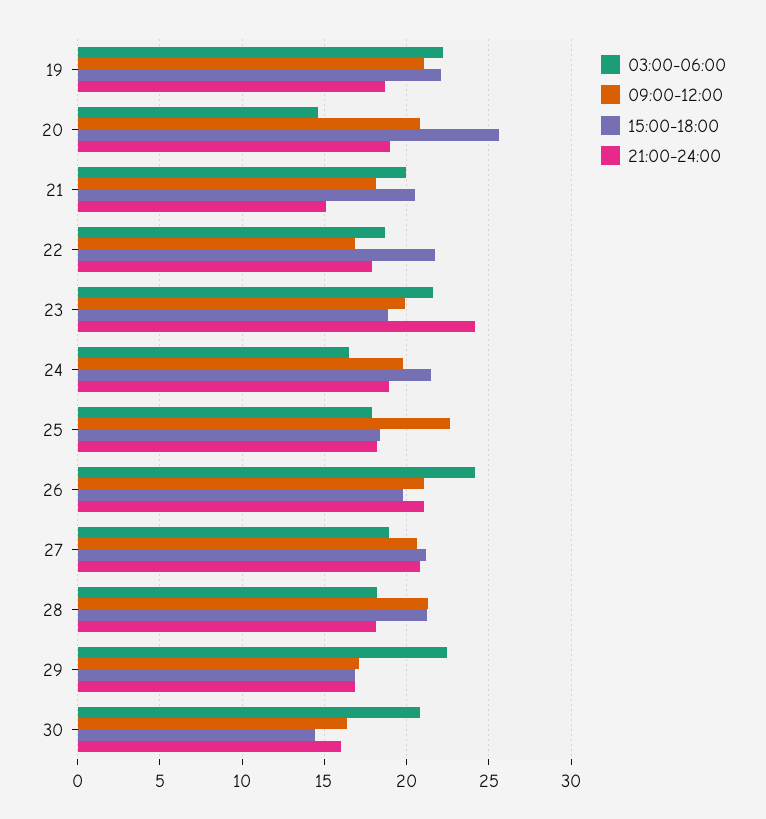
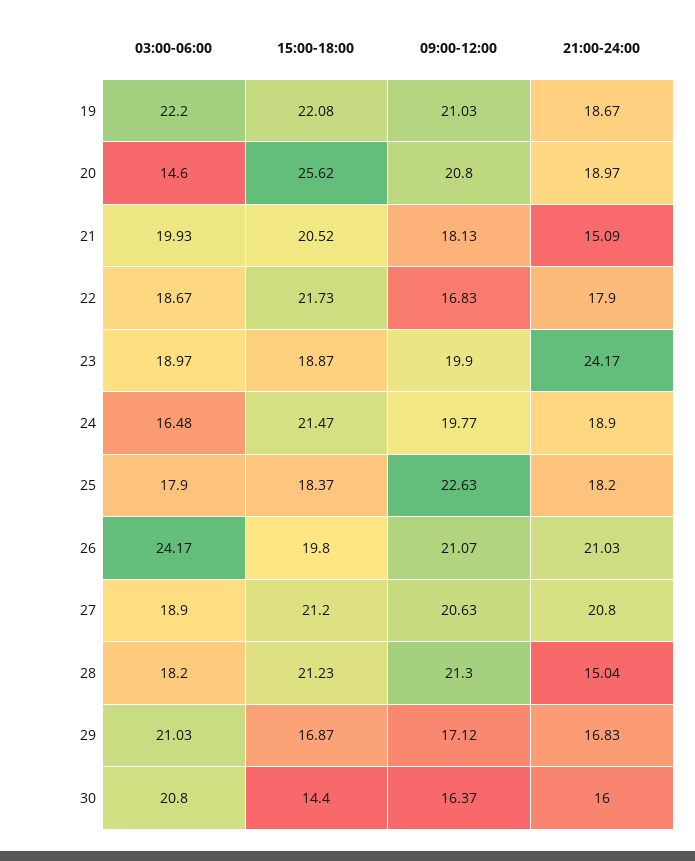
03:00-06:00, 23: 21.5 -> 18.97
21:00-24:00, 28: 18 -> 15.04
03:00-06:00, 29: 22.5 -> 21.03

